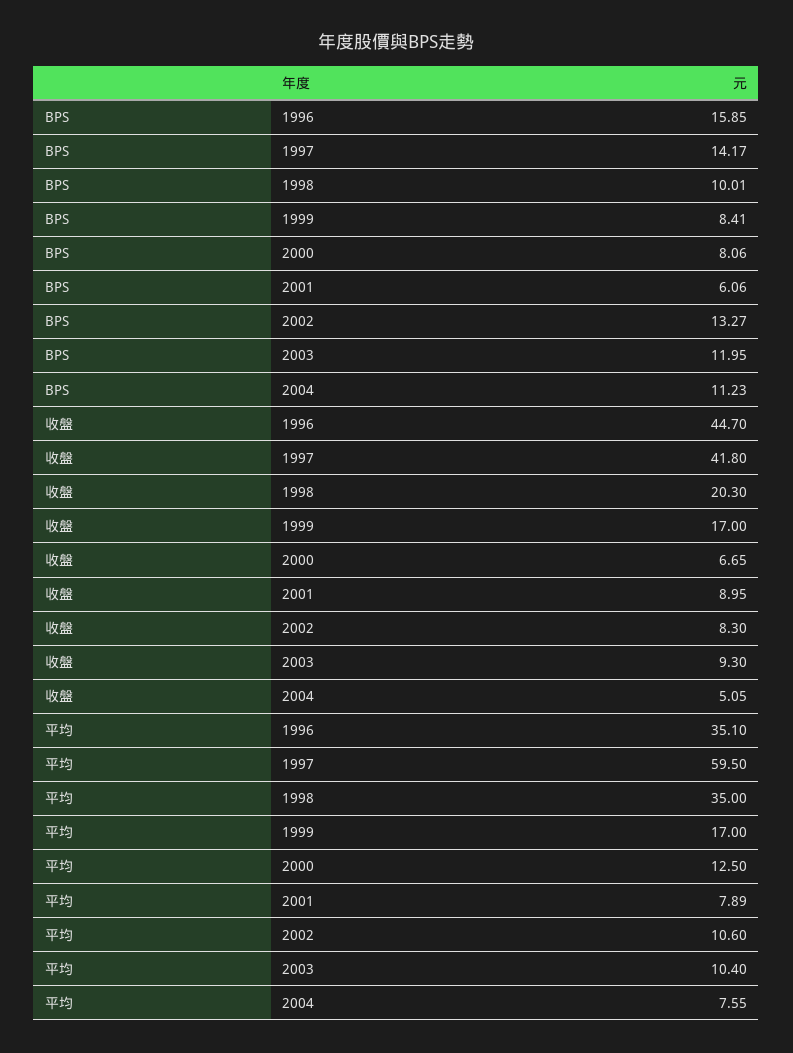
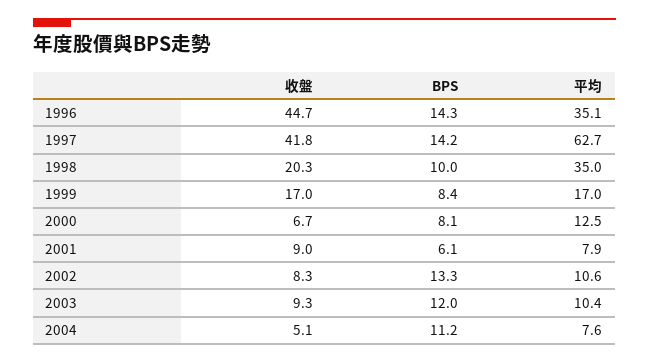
BPS, 1996: 15.85 -> 14.3
平均, 1997: 59.5 -> 62.7

